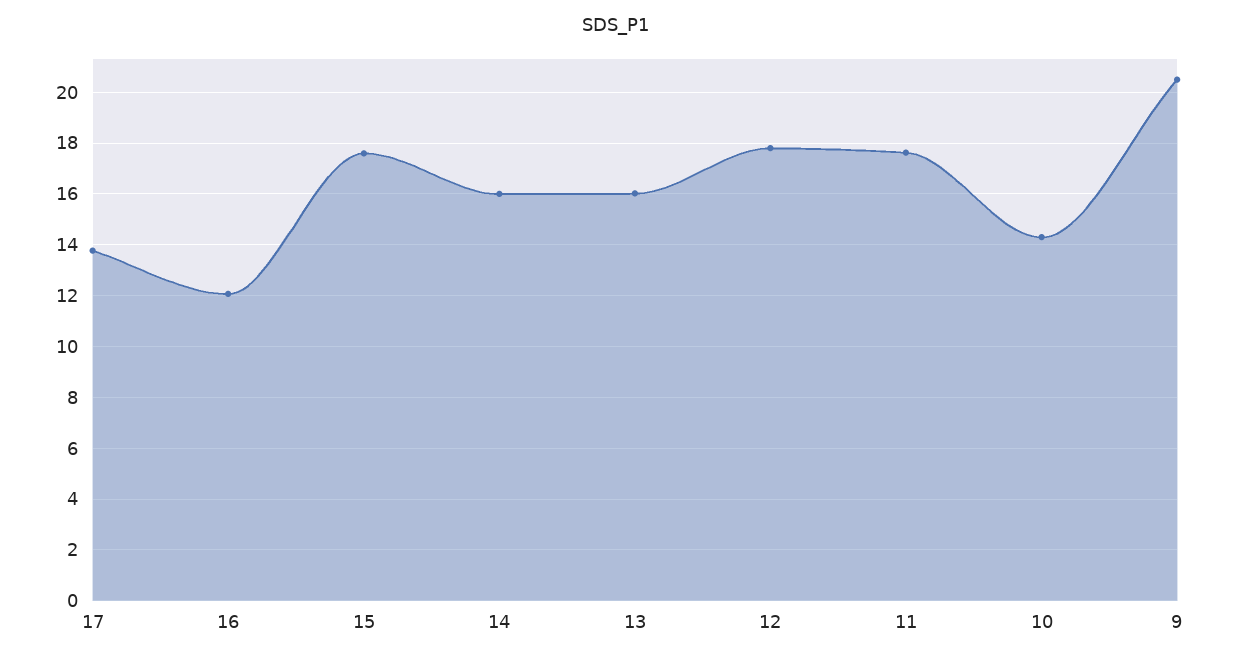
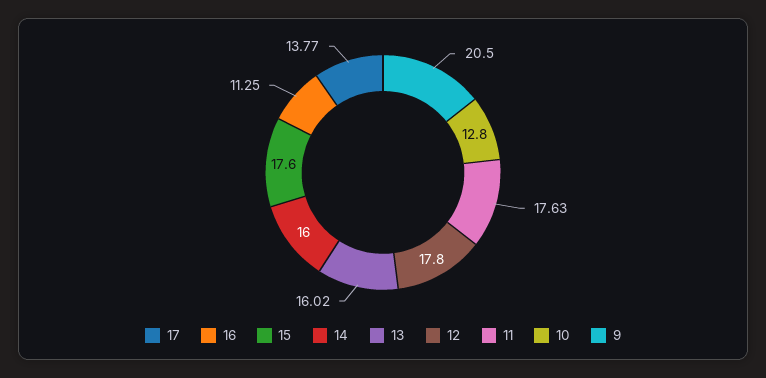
16: 12 -> 11.25
10: 14.25 -> 12.8

